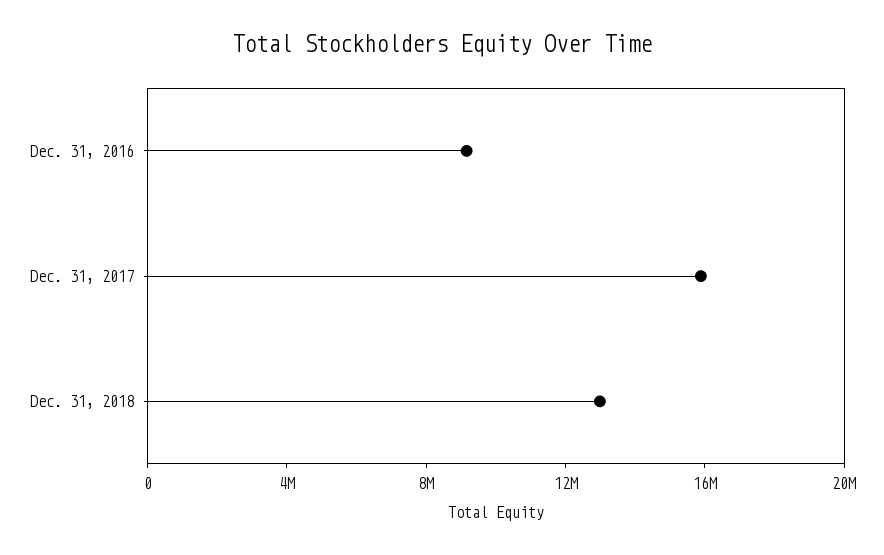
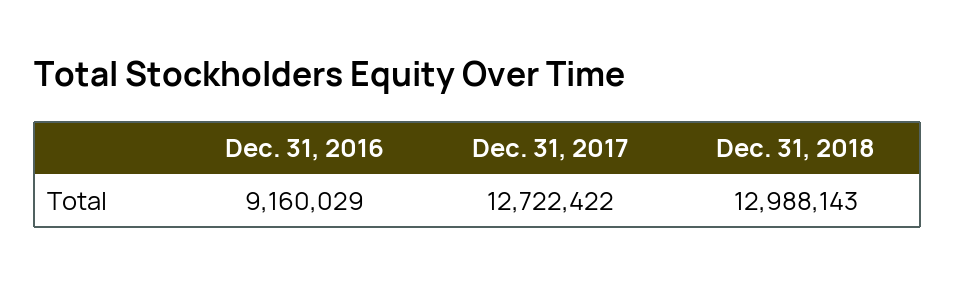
Dec. 31, 2017: 16000000 -> 12722422

